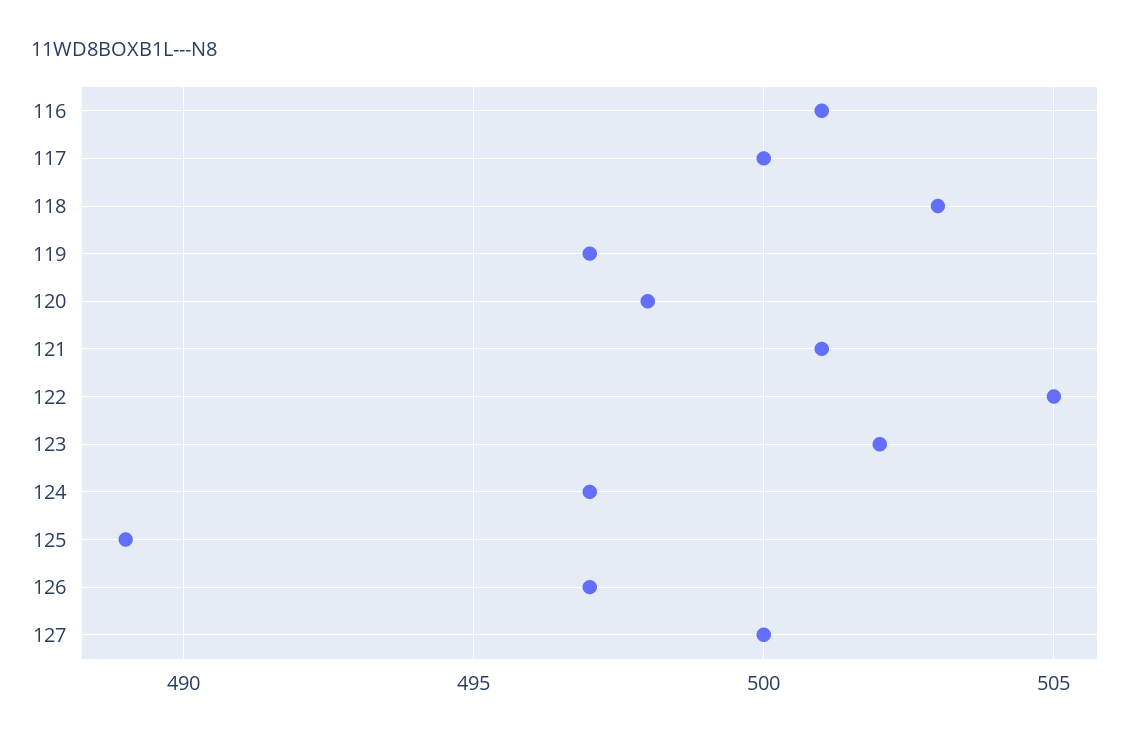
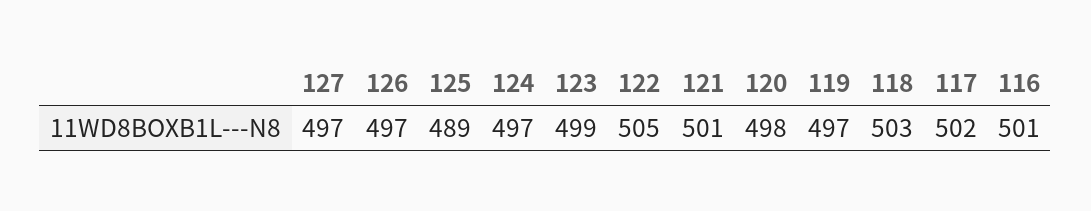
117: 500 -> 502
123: 502 -> 499
127: 500 -> 497

